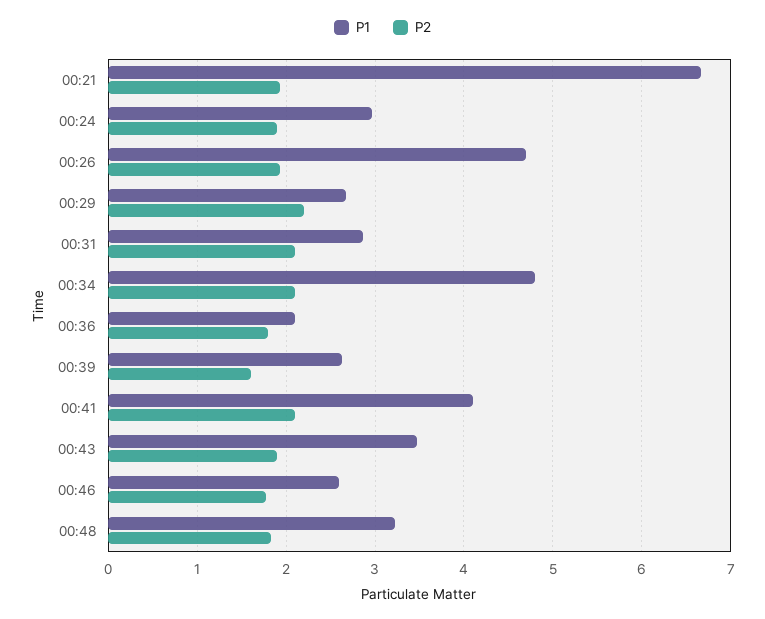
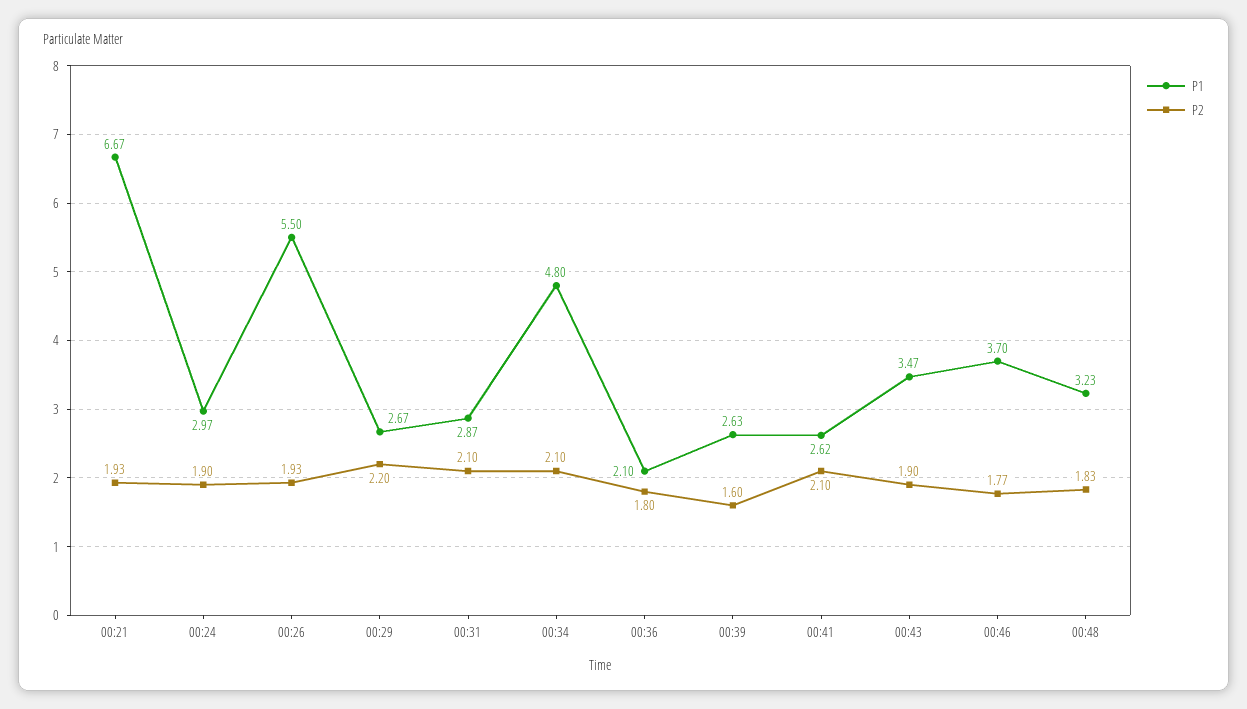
P1, 00:26: 4.7 -> 5.5
P1, 00:41: 4.1 -> 2.62
P1, 00:46: 2.6 -> 3.7

